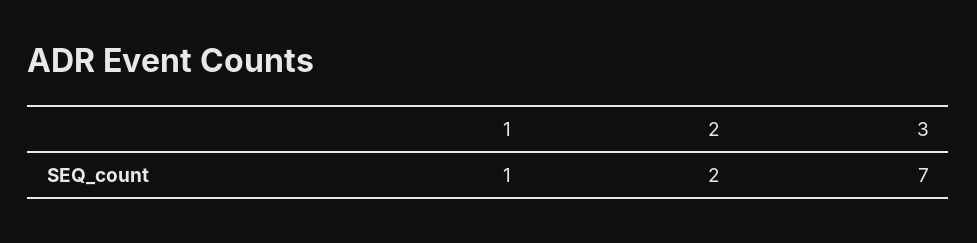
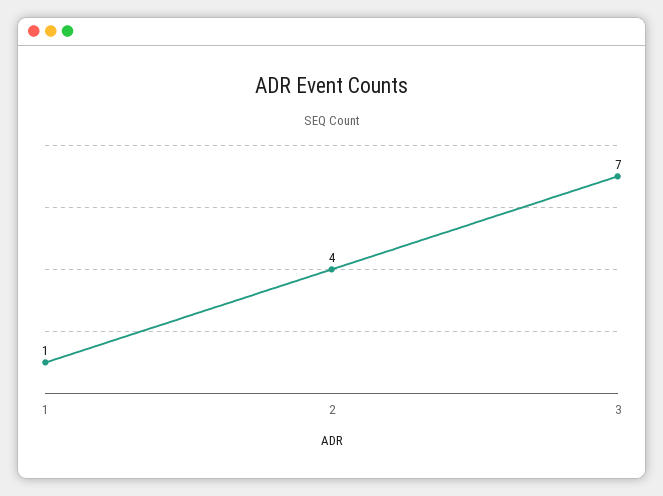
2: 2 -> 4

